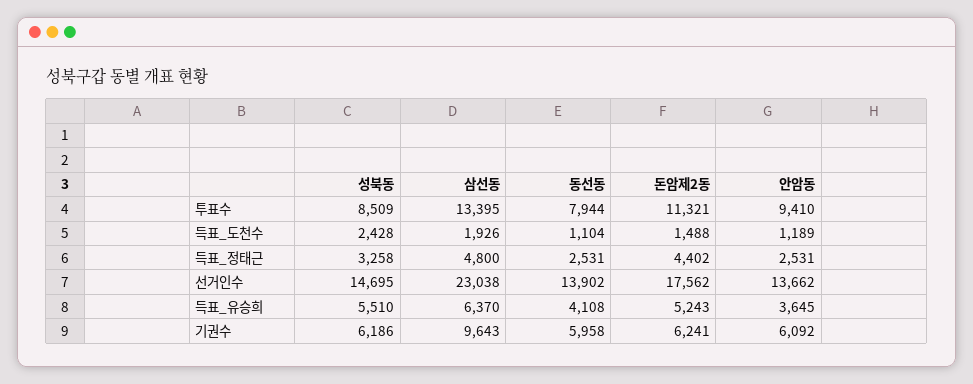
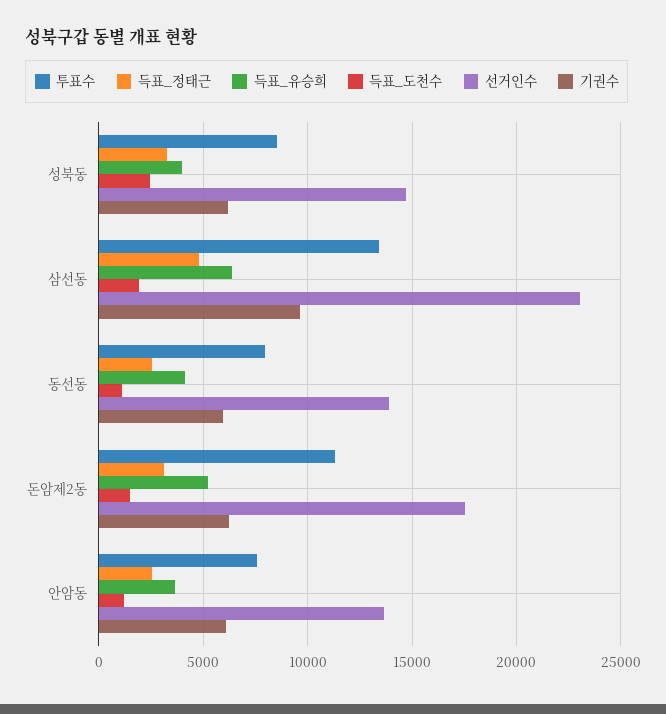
투표수, 안암동: 9410 -> 7500
득표_정태근, 돈암제2동: 4402 -> 3000
득표_유승희, 성북동: 5510 -> 4000

